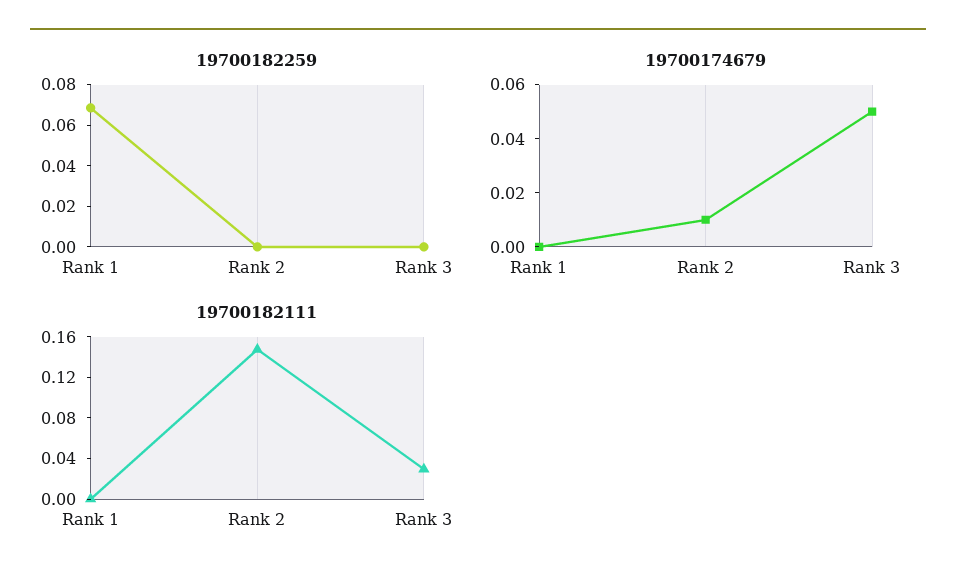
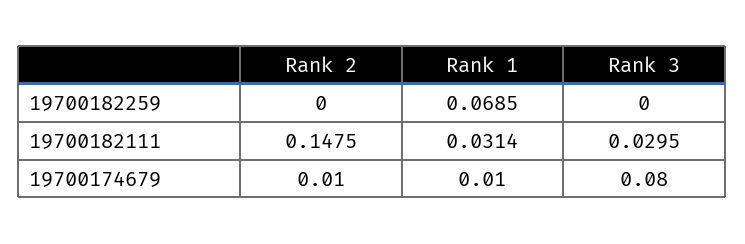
19700174679, Rank 1: 0 -> 0.01
19700174679, Rank 3: 0.05 -> 0.08
19700182111, Rank 1: 0 -> 0.0314

